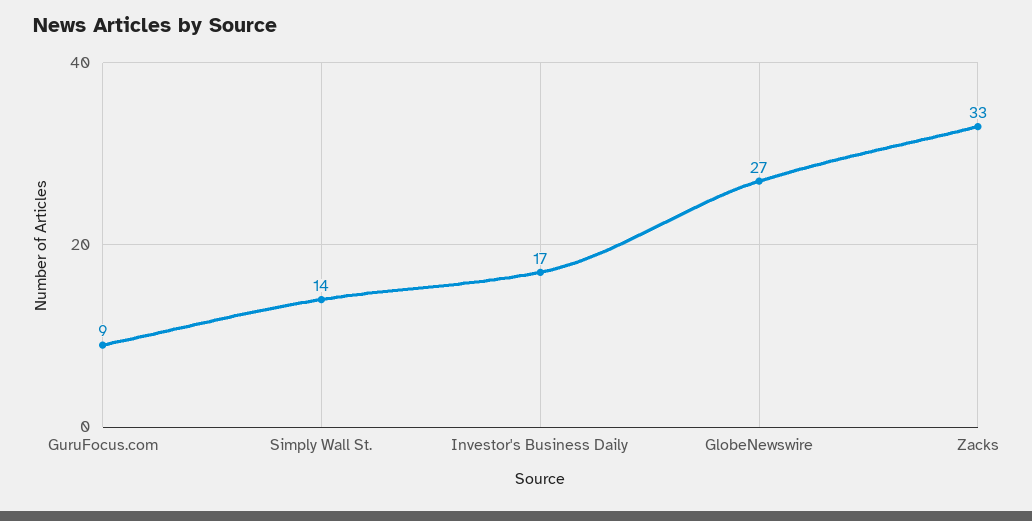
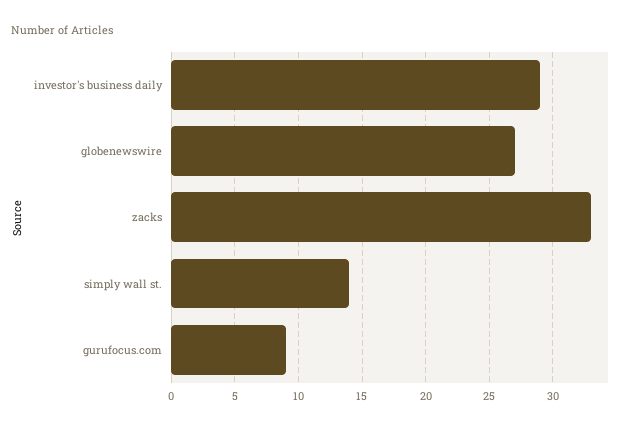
Investor's Business Daily: 17 -> 29

